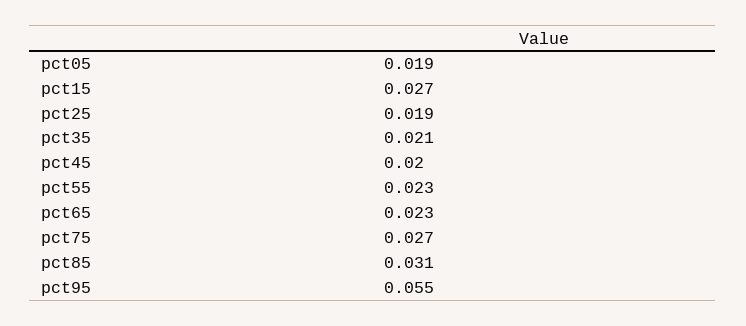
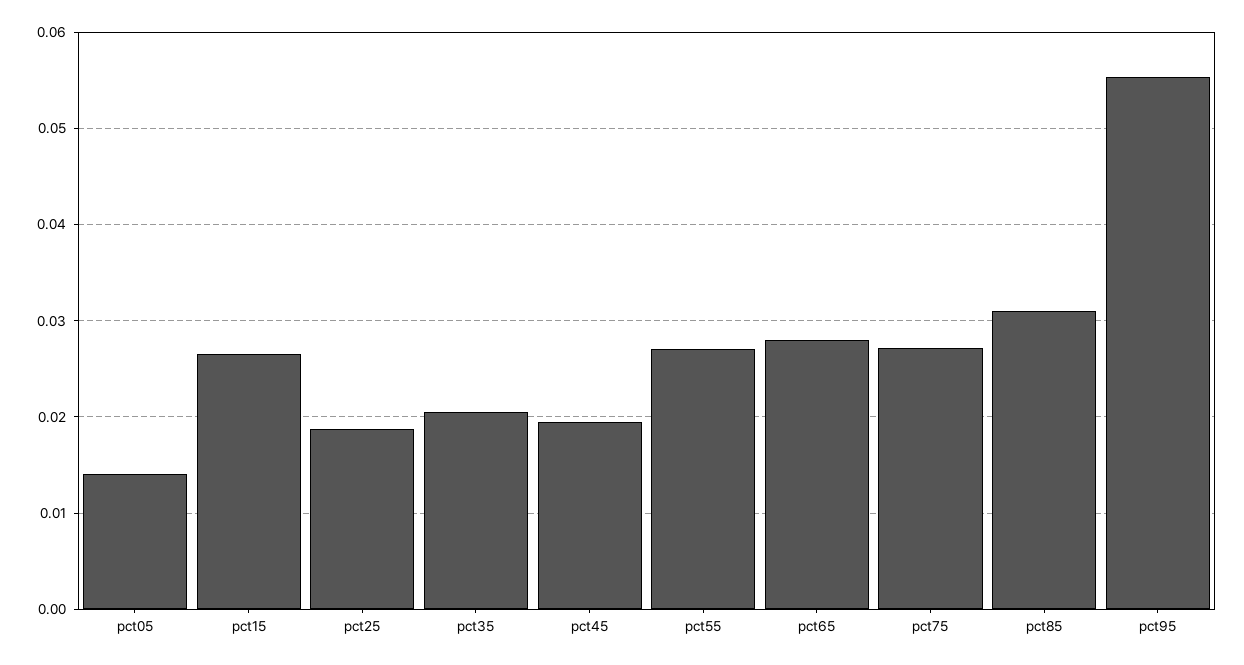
pct05: 0.019 -> 0.014
pct55: 0.023 -> 0.027
pct65: 0.023 -> 0.028

